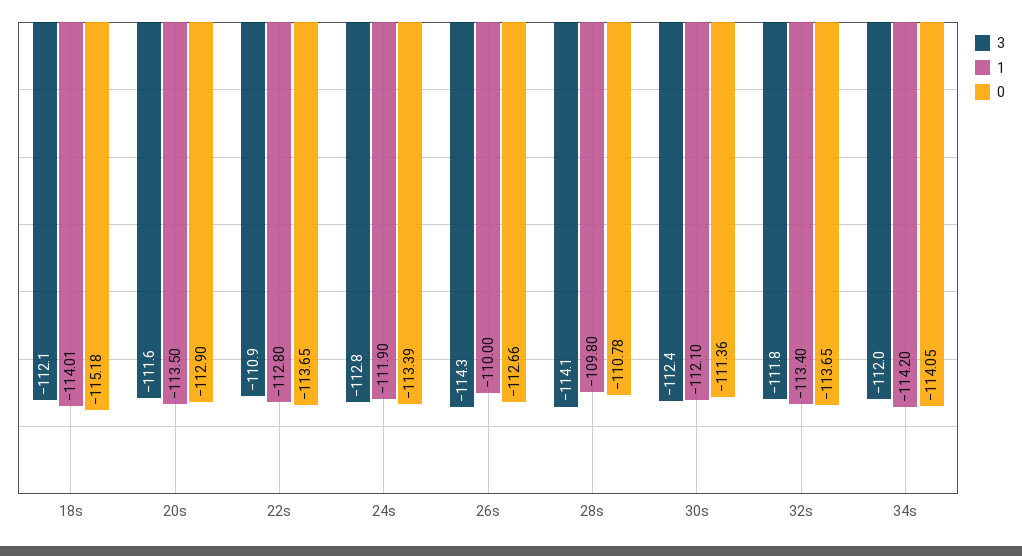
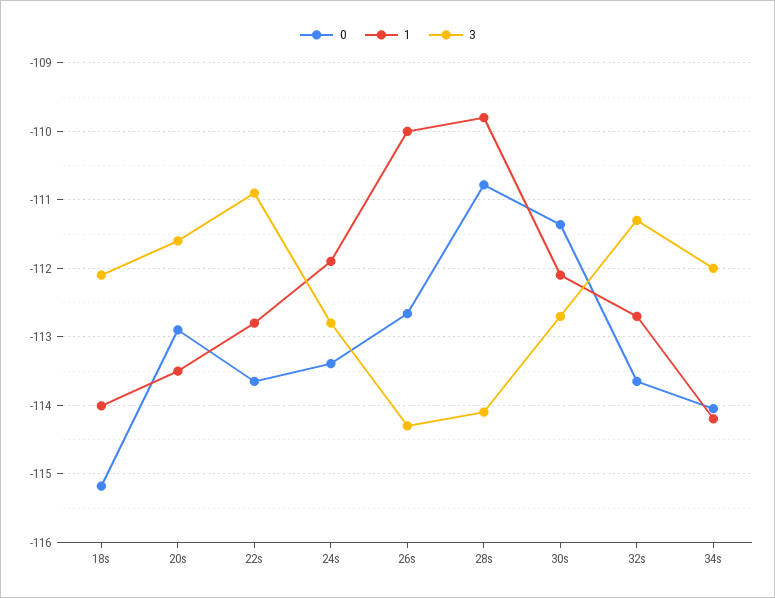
3, 30s: -112.4 -> -112.7
3, 32s: -111.8 -> -111.3
1, 32s: -113.4 -> -112.7

